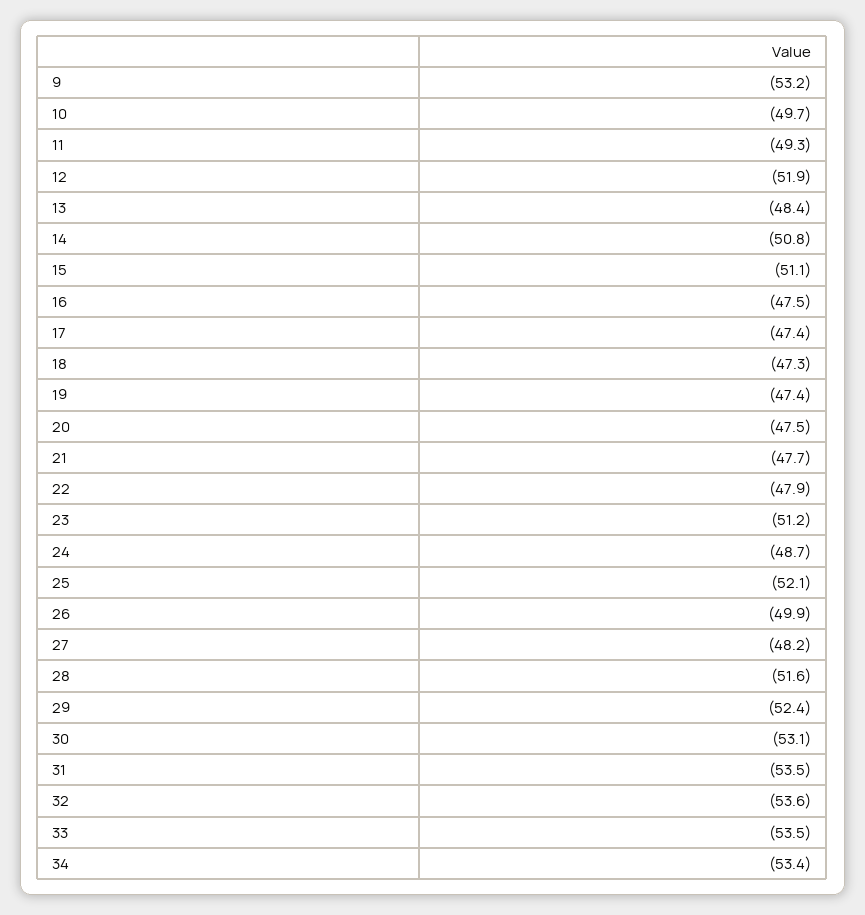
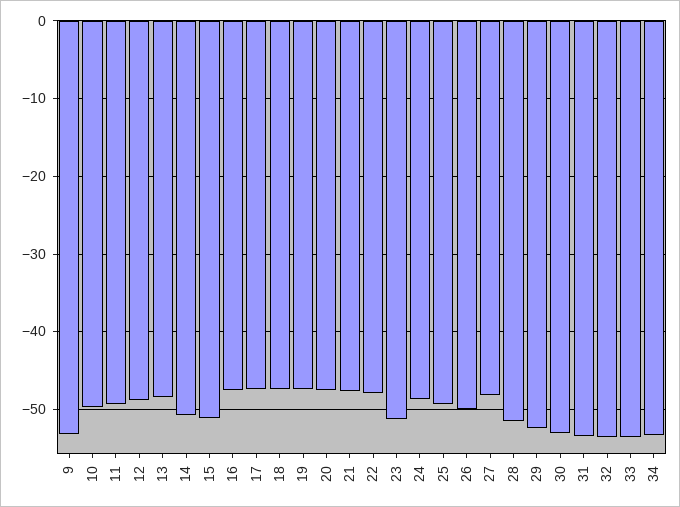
12: -51.9 -> -49
25: -52.1 -> -49

